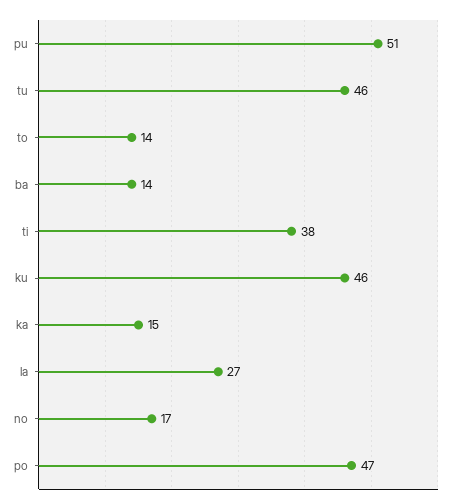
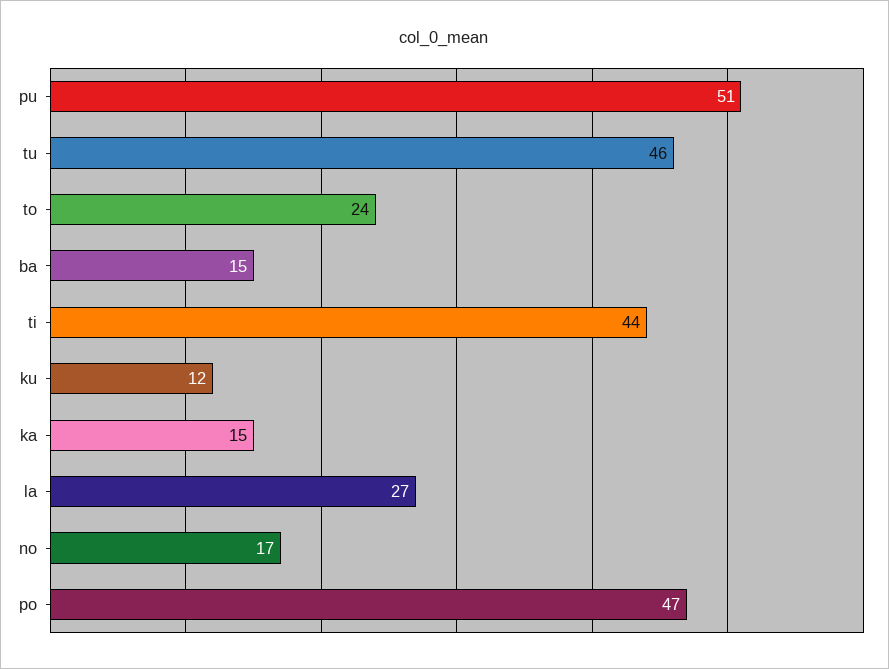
to: 14 -> 24
ba: 14 -> 15
ti: 38 -> 44
ku: 46 -> 12

